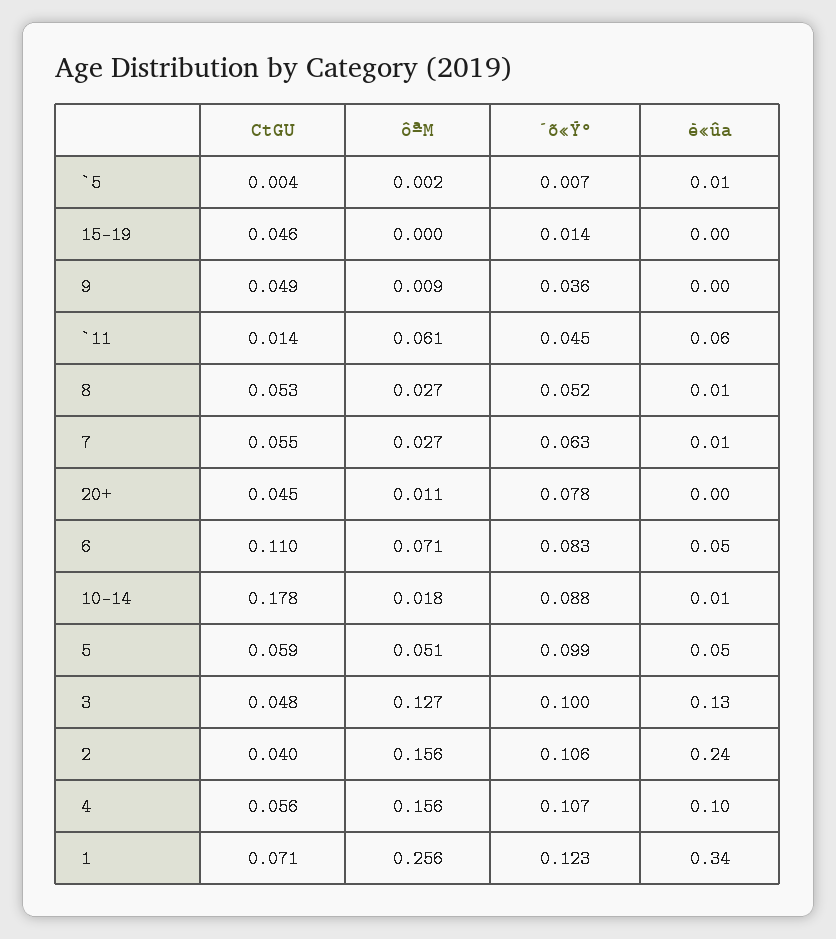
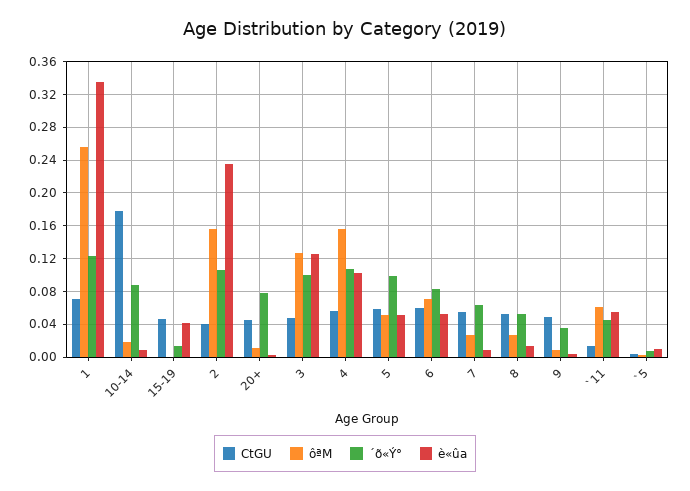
è«ûa, 15-19: 0 -> 0.04
CtGU, 6: 0.11 -> 0.06

